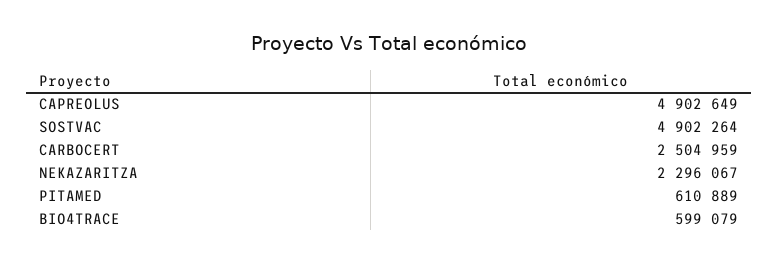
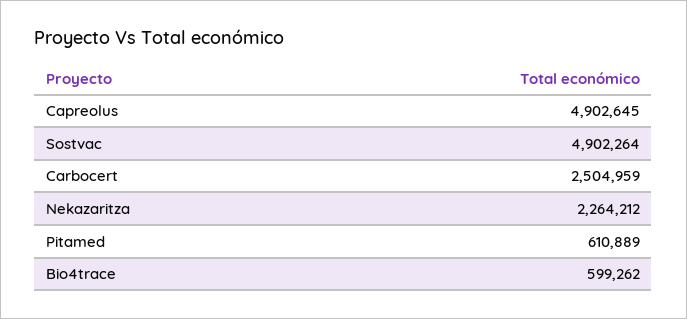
CAPREOLUS: 4902649 -> 4902645
NEKAZARITZA: 2296067 -> 2264212
BIO4TRACE: 599079 -> 599262

